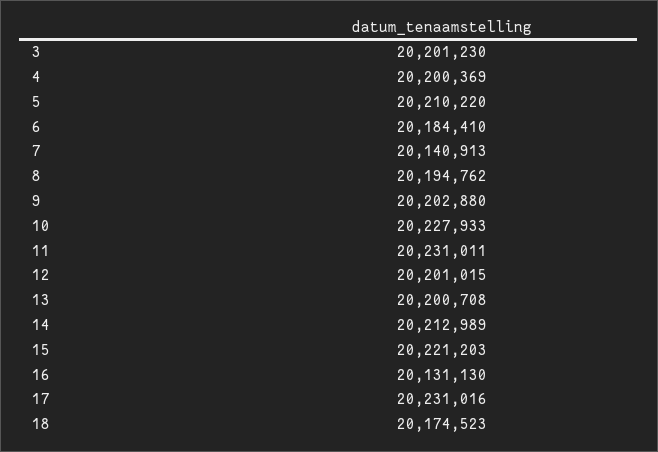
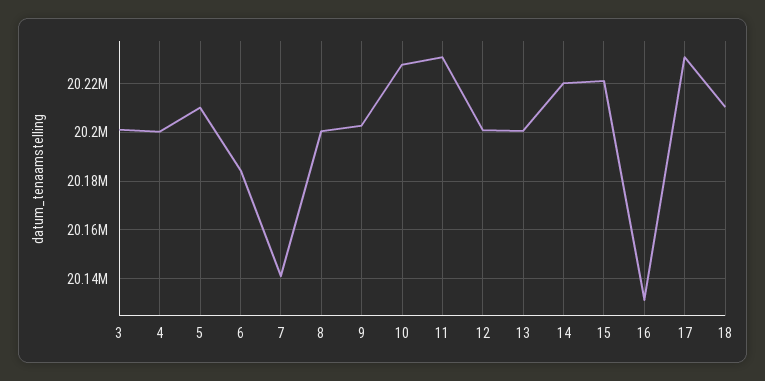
8: 20194762 -> 20200000
14: 20212989 -> 20220000
18: 20174523 -> 20210000

